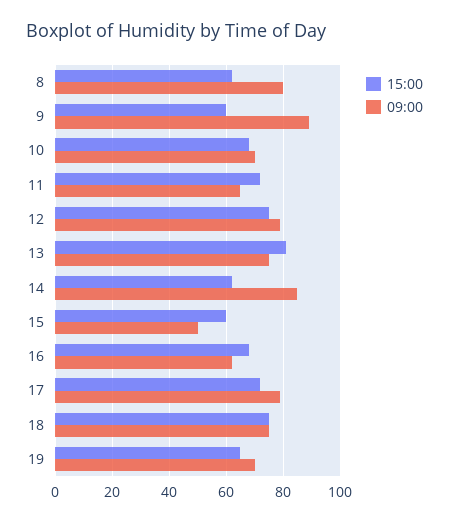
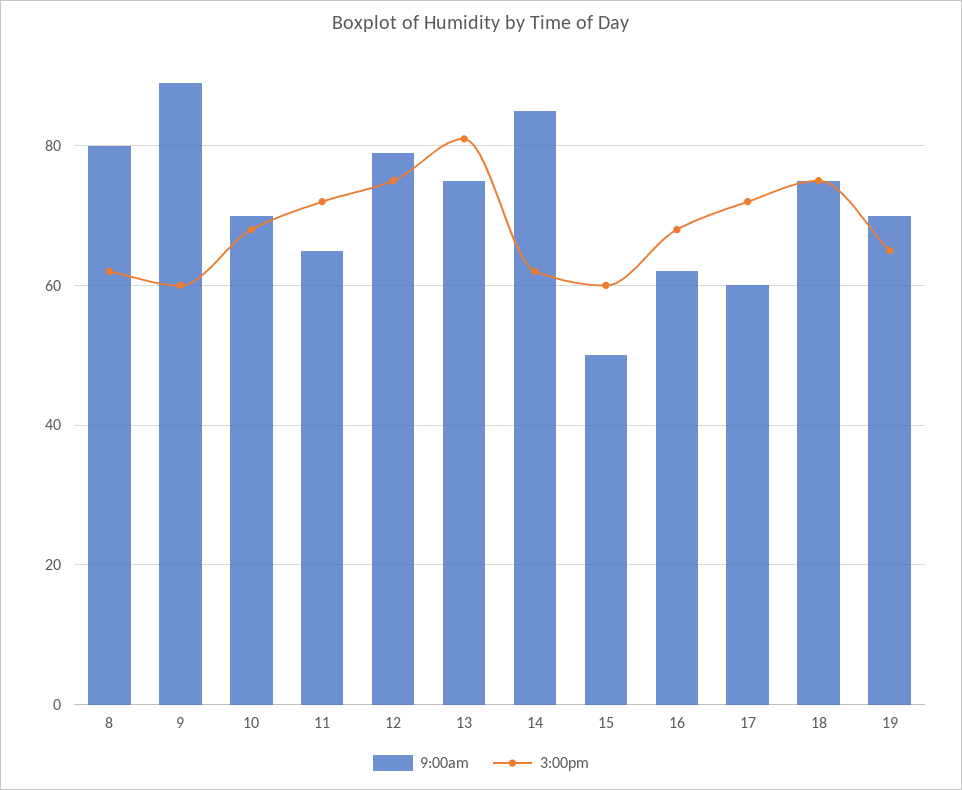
09:00, 17: 80 -> 60

